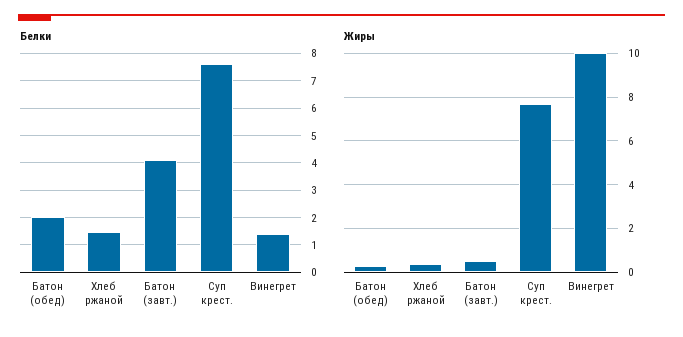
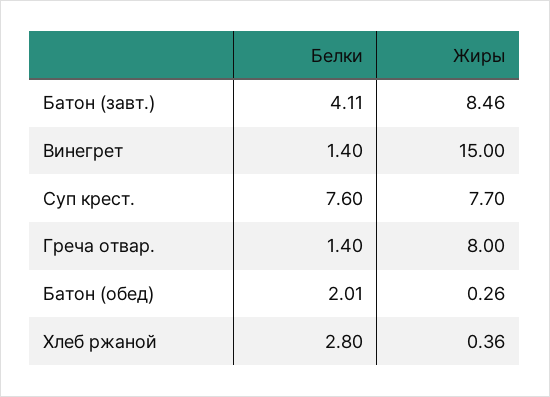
Белки, Хлеб ржаной: 1.5 -> 2.8
Жиры, Батон (завт.): 0.5 -> 8.46
Жиры, Винегрет: 10 -> 15
Белки, Греча отвар.: none -> 1.4
Жиры, Греча отвар.: none -> 8

